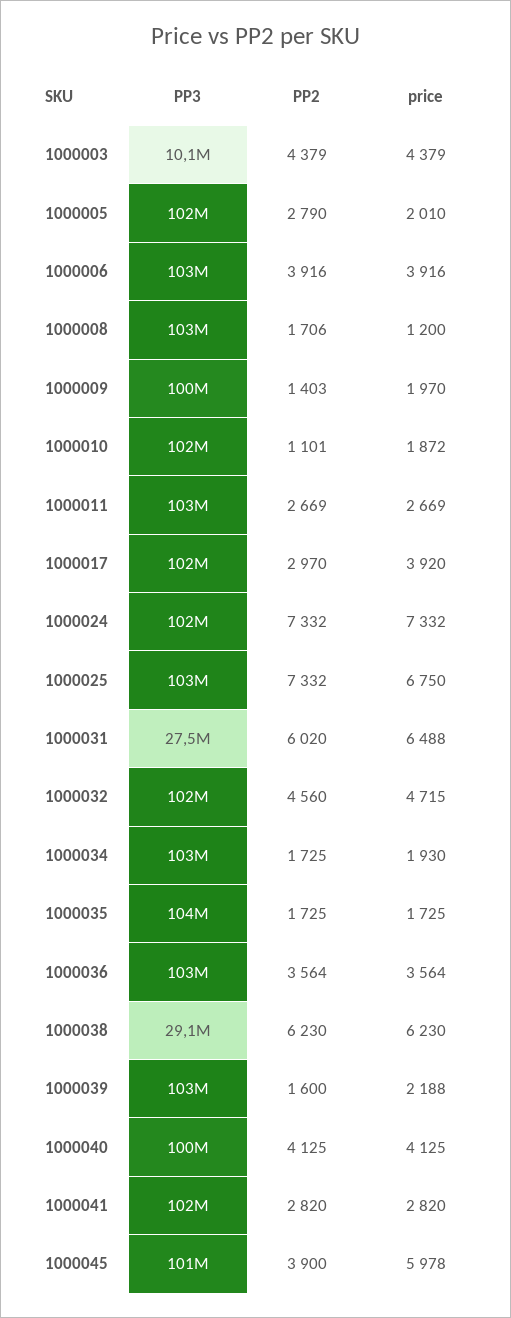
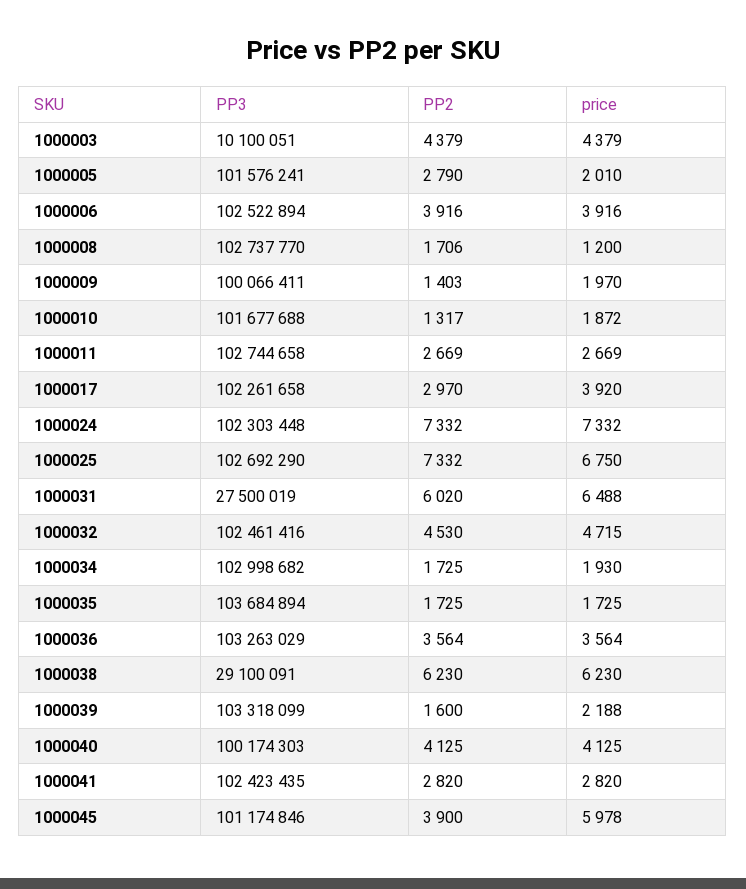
PP2, 1000010: 1101 -> 1317
PP2, 1000032: 4560 -> 4530

